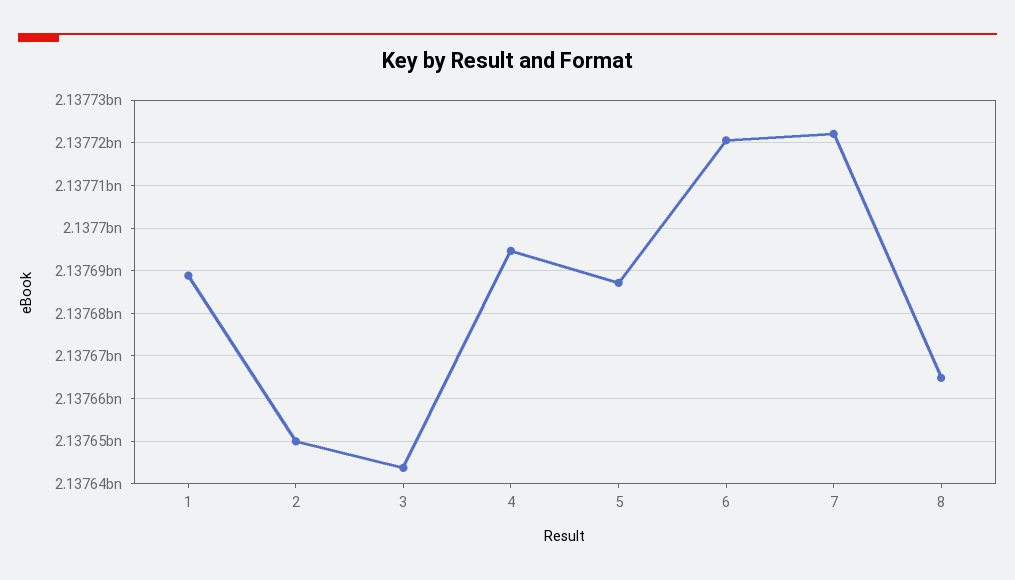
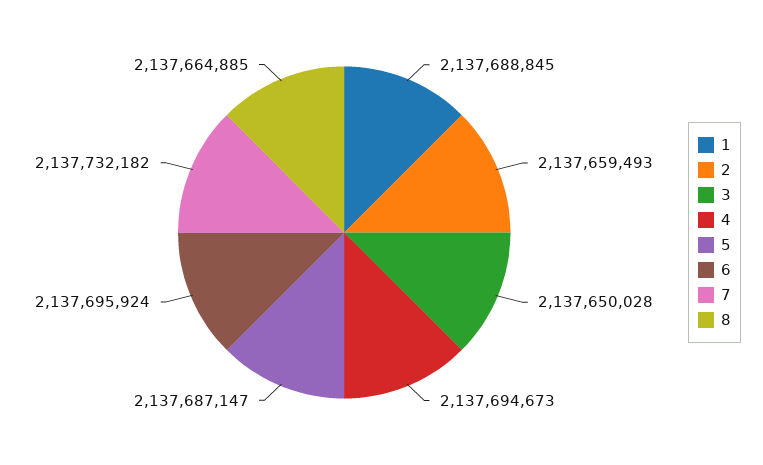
2: 2137650000 -> 2137659493
3: 2137644000 -> 2137650028
6: 2137720000 -> 2137695924
7: 2137722000 -> 2137732182

